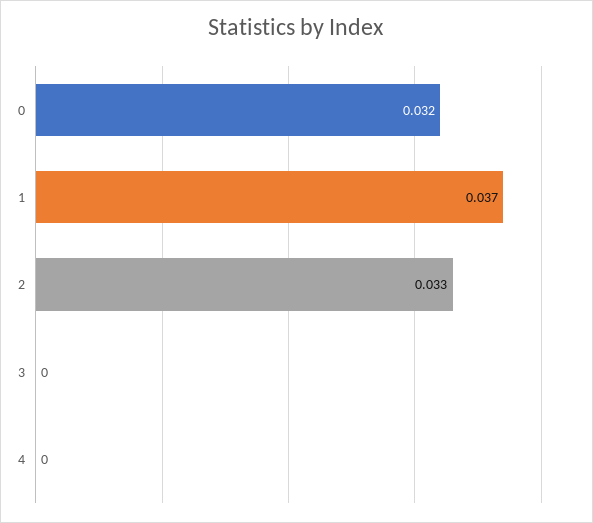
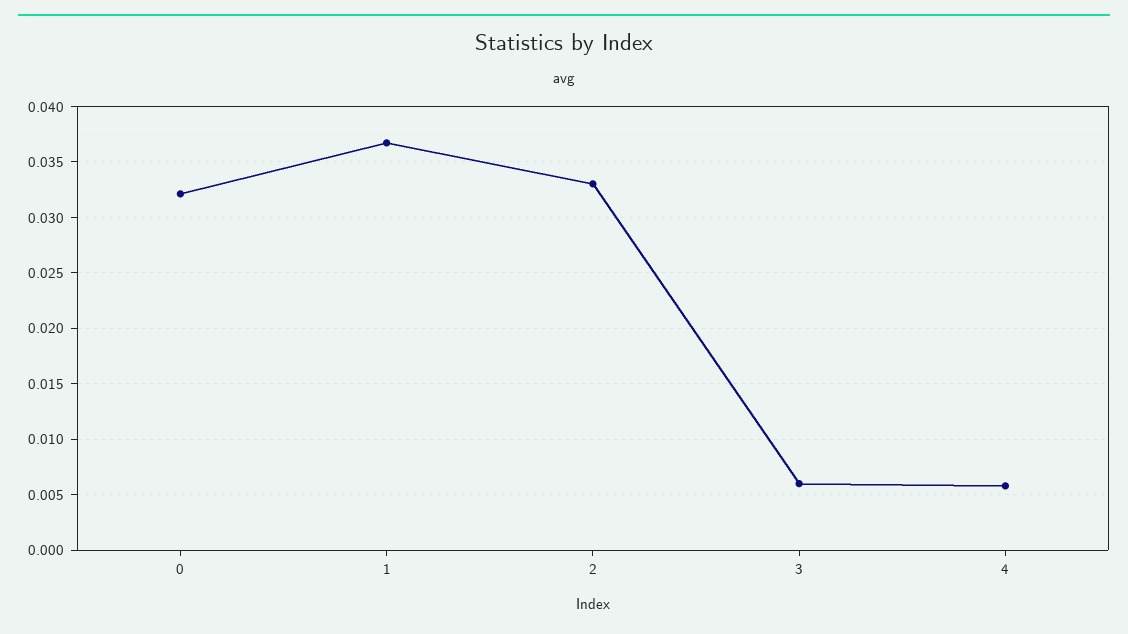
3: 0 -> 0.006
4: 0 -> 0.006

